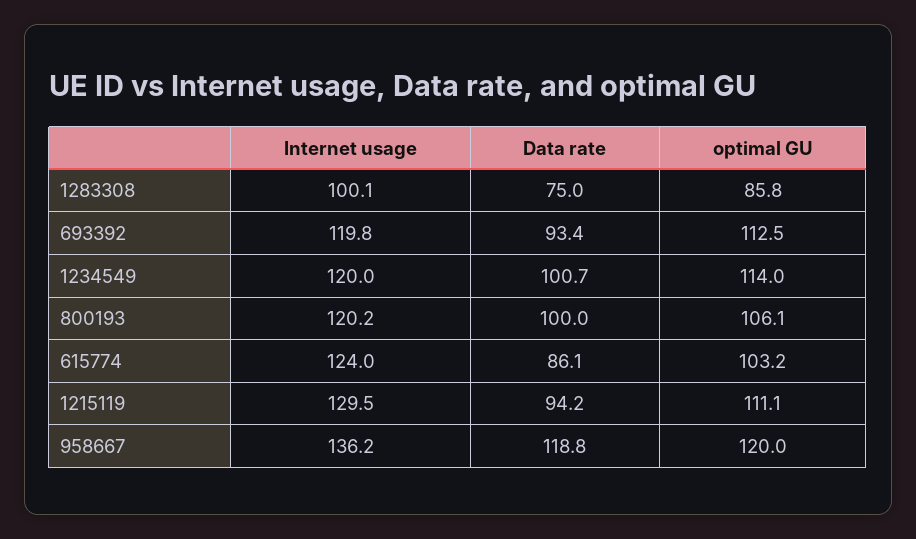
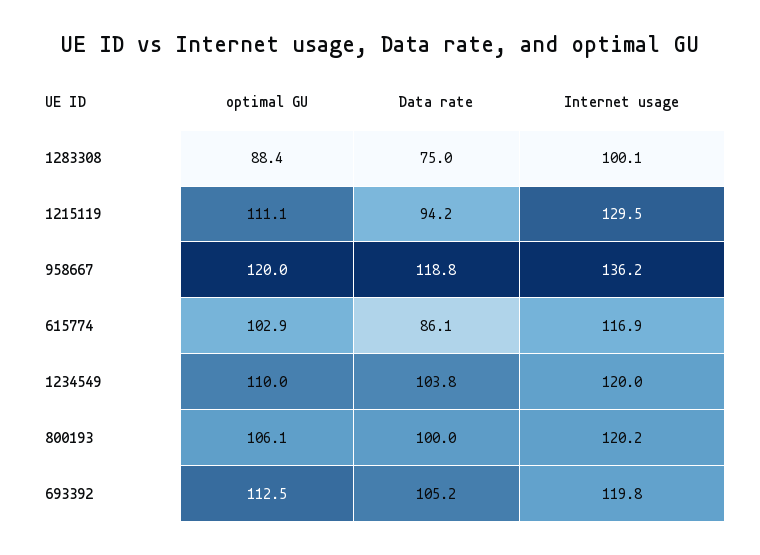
optimal GU, 1283308: 85.8 -> 88.4
Data rate, 693392: 93.4 -> 105.2
Data rate, 1234549: 100.7 -> 103.8
optimal GU, 1234549: 114 -> 110
Internet usage, 615774: 124 -> 116.9
optimal GU, 615774: 103.2 -> 102.9

